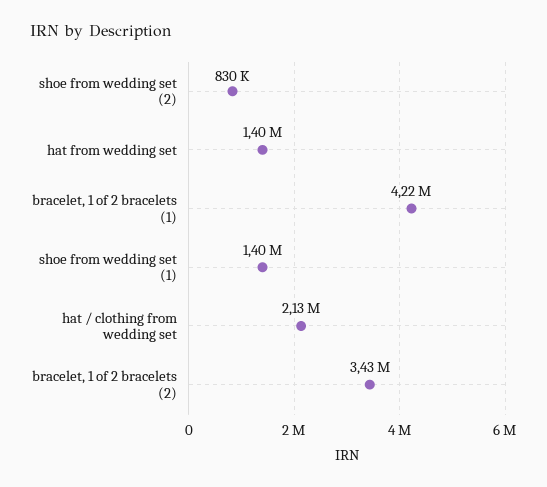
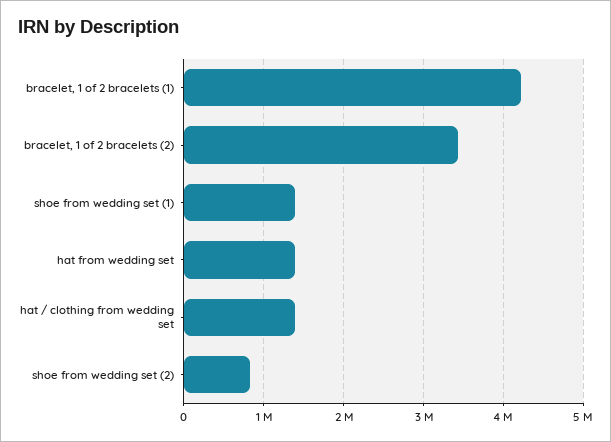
hat / clothing from wedding set: 2130000 -> 1400000

